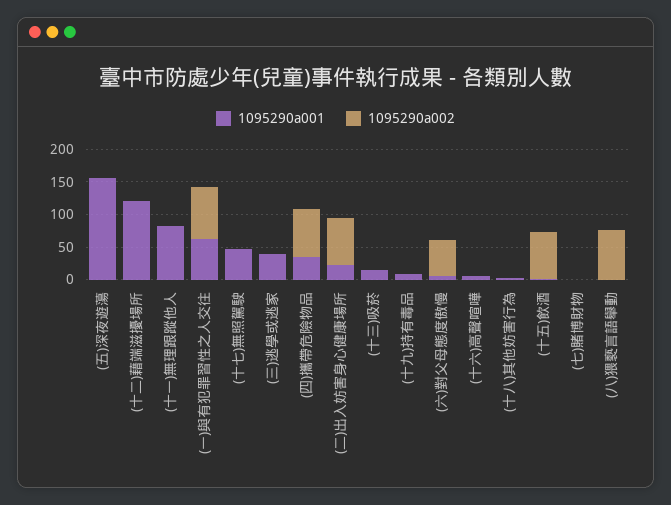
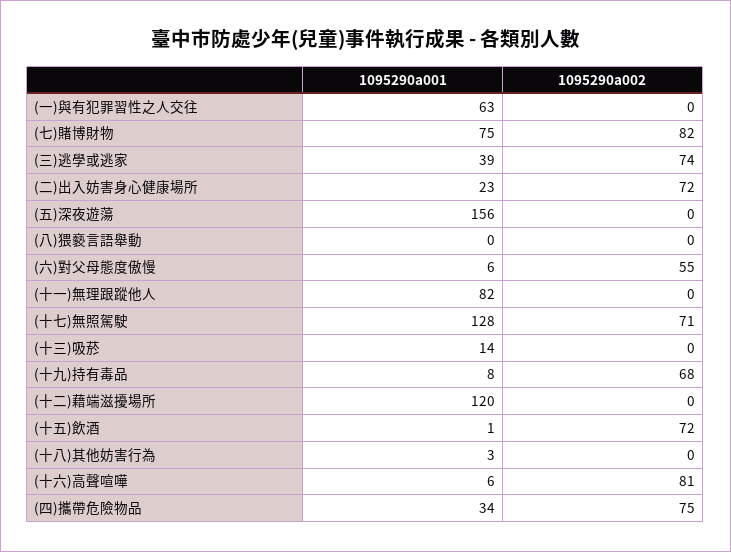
1095290a002, (一)與有犯罪習性之人交往: 75 -> 0
1095290a001, (十七)無照駕駛: 50 -> 128
1095290a002, (十七)無照駕駛: 0 -> 71
1095290a002, (三)逃學或逃家: 0 -> 74
1095290a002, (十九)持有毒品: 0 -> 68
1095290a002, (十六)高聲喧嘩: 0 -> 81
1095290a001, (七)賭博財物: 0 -> 75
1095290a002, (七)賭博財物: 0 -> 82
1095290a002, (八)猥褻言語舉動: 75 -> 0

